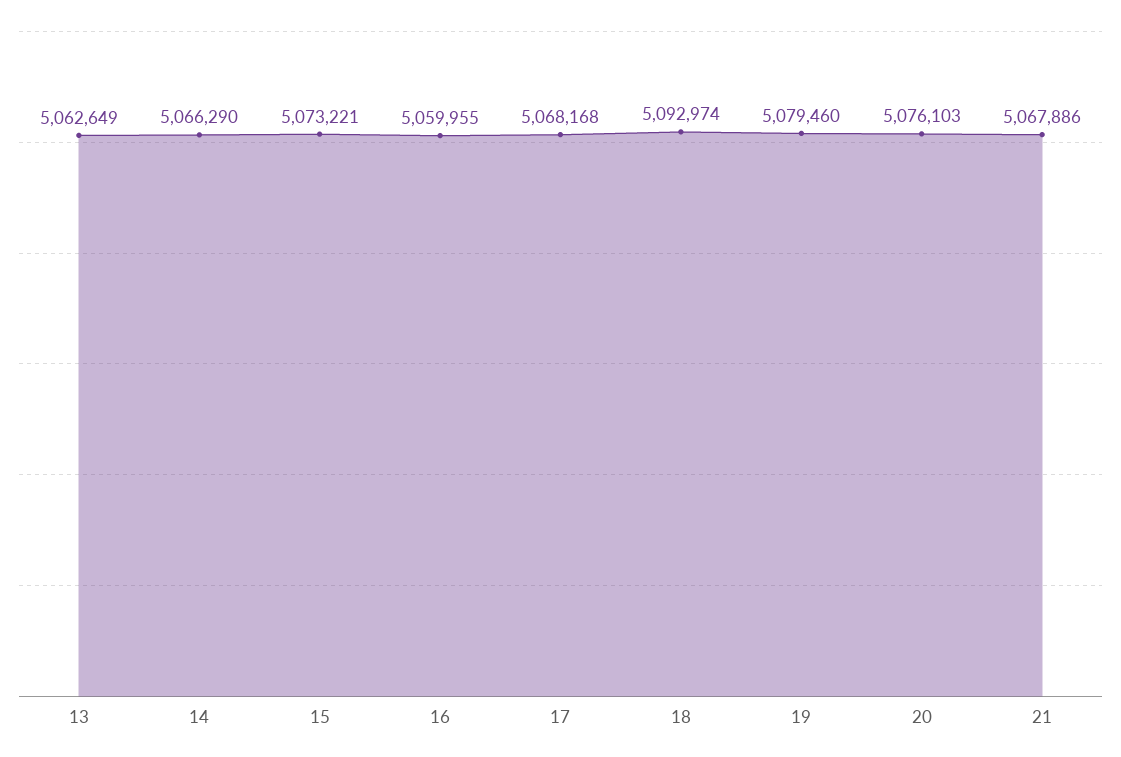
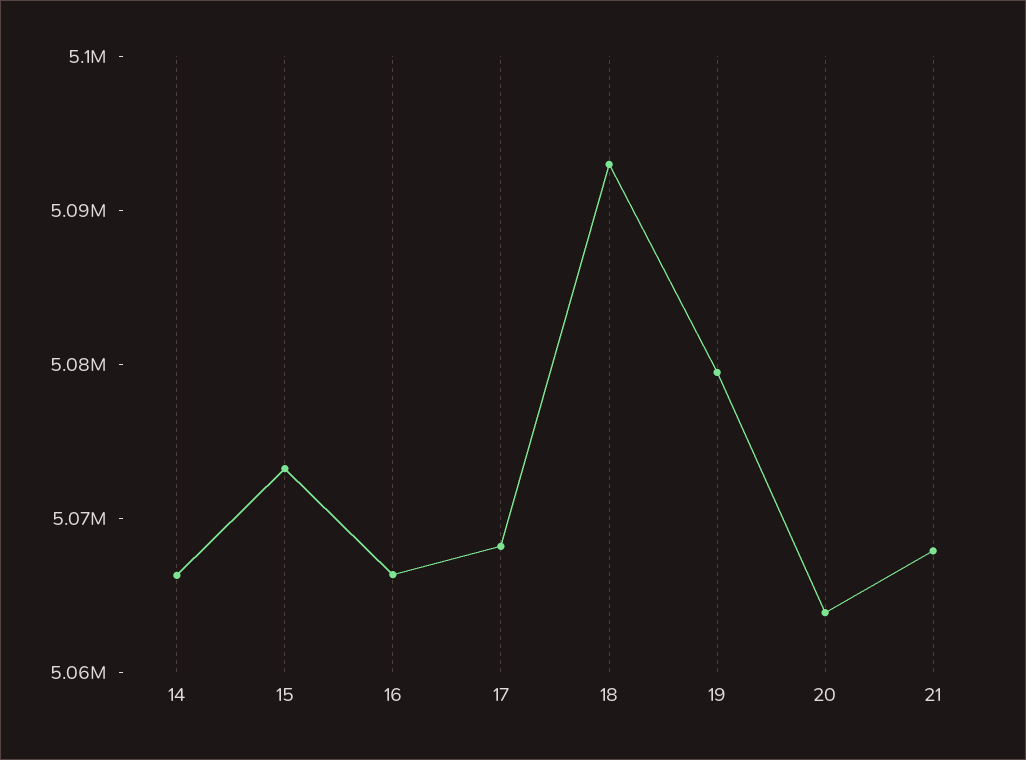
13: 5062649 -> none
16: 5059955 -> 5066000
20: 5076103 -> 5064000

